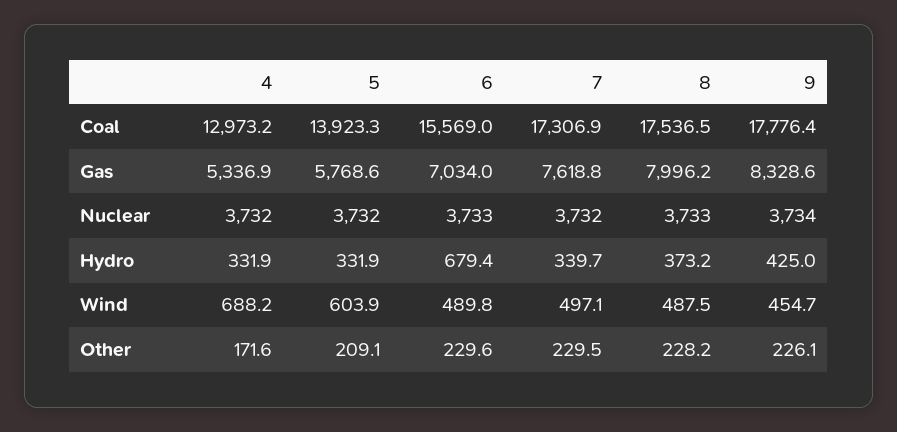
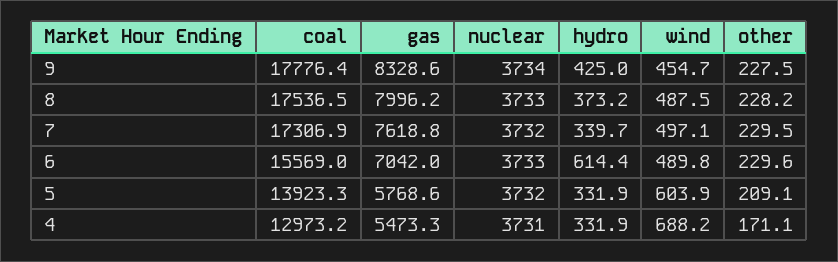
4, Gas: 5336.9 -> 5473.3
6, Gas: 7034 -> 7042
4, Nuclear: 3732 -> 3731
6, Hydro: 679.4 -> 614.4
4, Other: 171.6 -> 171.1
9, Other: 226.1 -> 227.5

